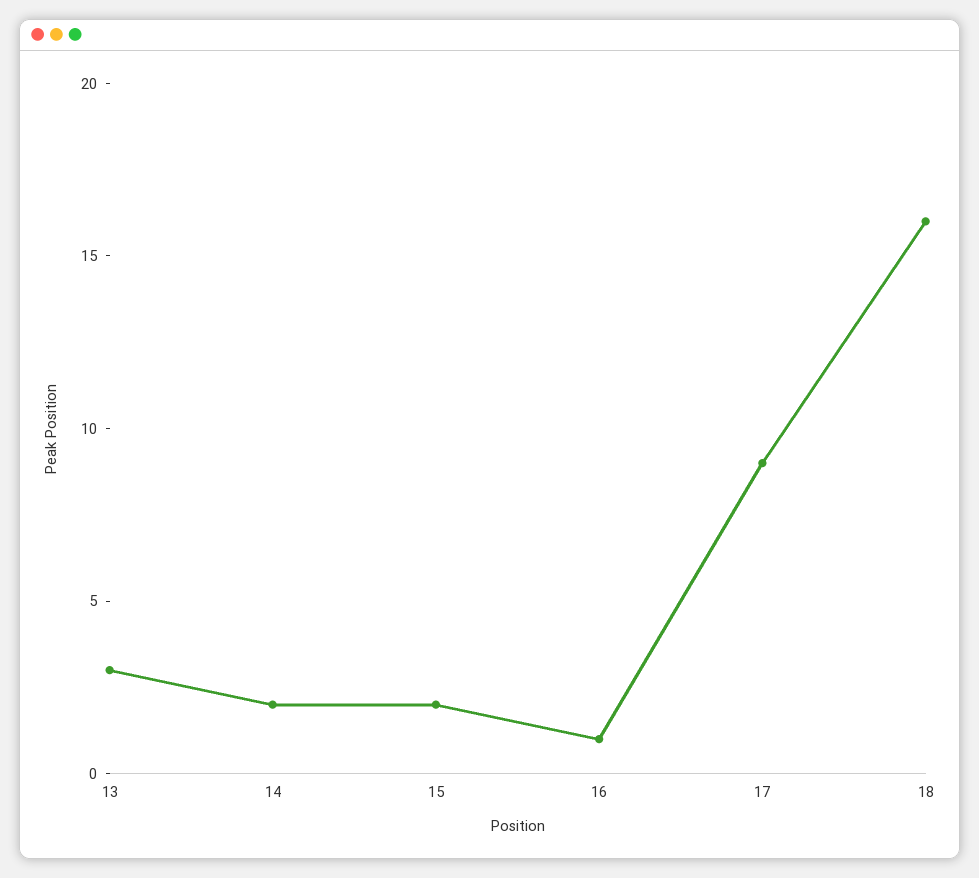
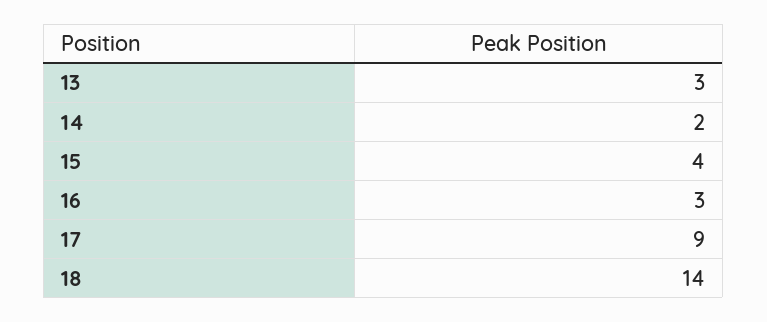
15: 2 -> 4
16: 1 -> 3
18: 16 -> 14

